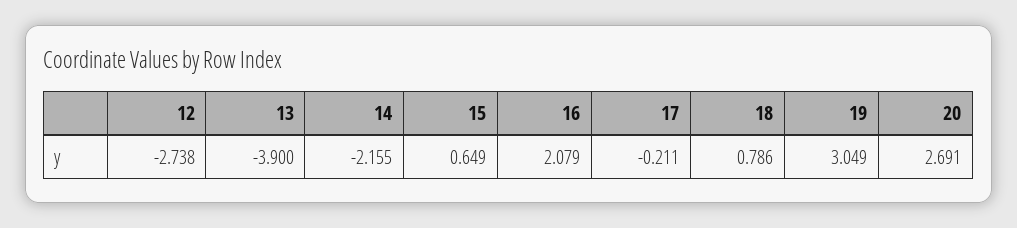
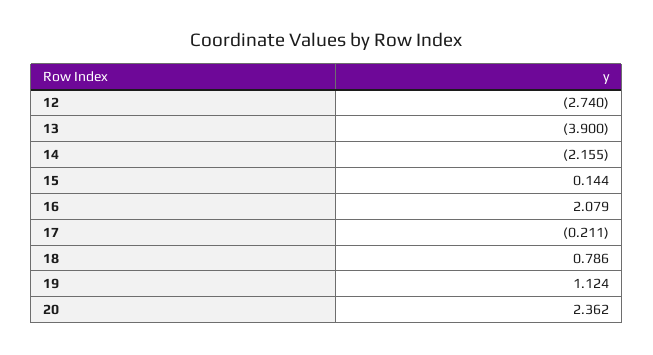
12: -2.738 -> -2.74
15: 0.649 -> 0.144
19: 3.049 -> 1.124
20: 2.691 -> 2.362

